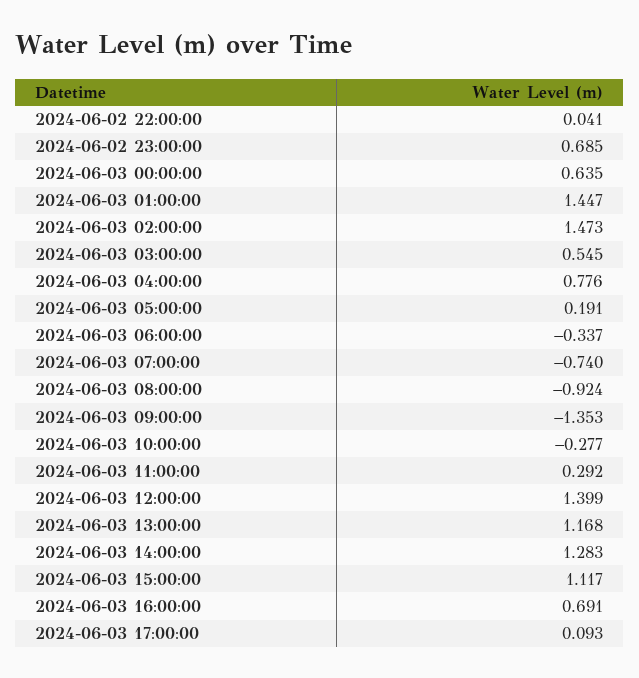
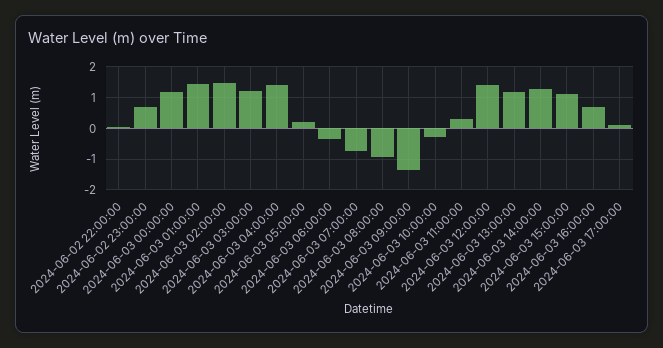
2024-06-03 00:00:00: 0.635 -> 1.2
2024-06-03 03:00:00: 0.545 -> 1.2
2024-06-03 04:00:00: 0.776 -> 1.4

